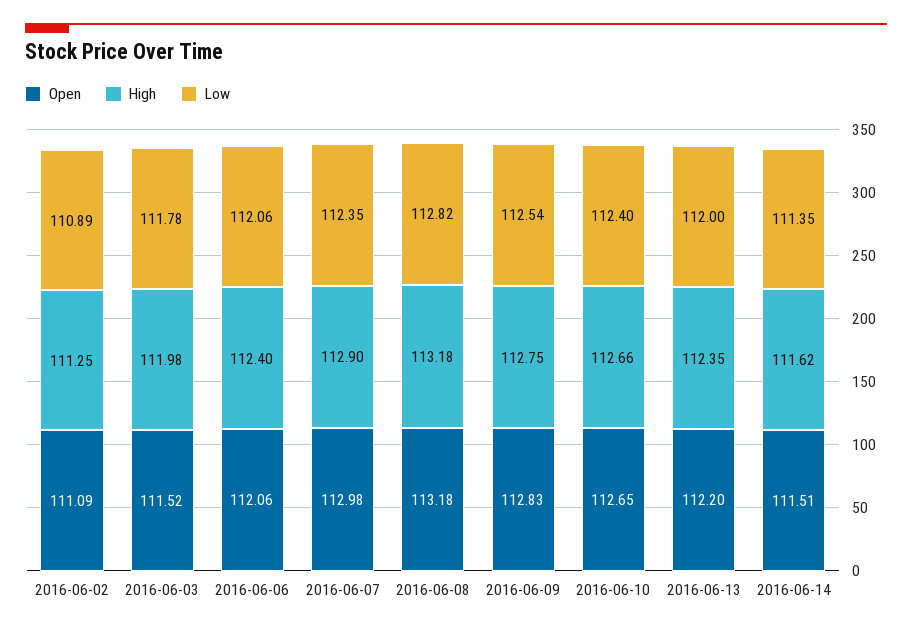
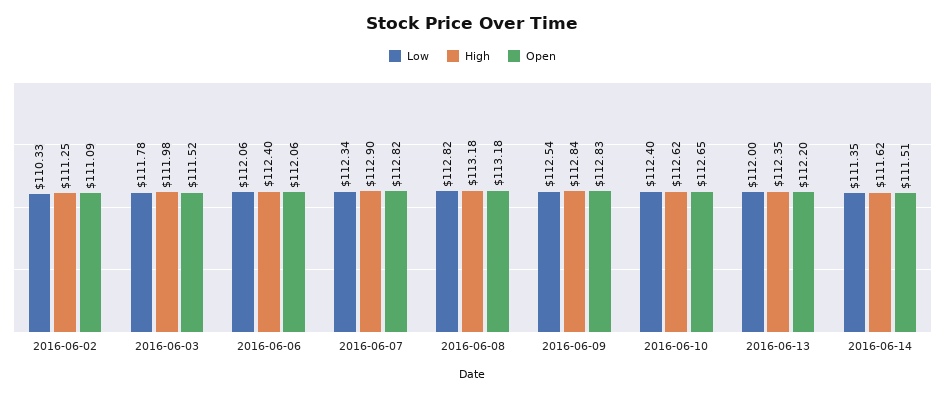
Low, 2016-06-02: 110.89 -> 110.33
Open, 2016-06-07: 112.98 -> 112.82
Low, 2016-06-07: 112.35 -> 112.34
High, 2016-06-09: 112.75 -> 112.84
High, 2016-06-10: 112.66 -> 112.62

